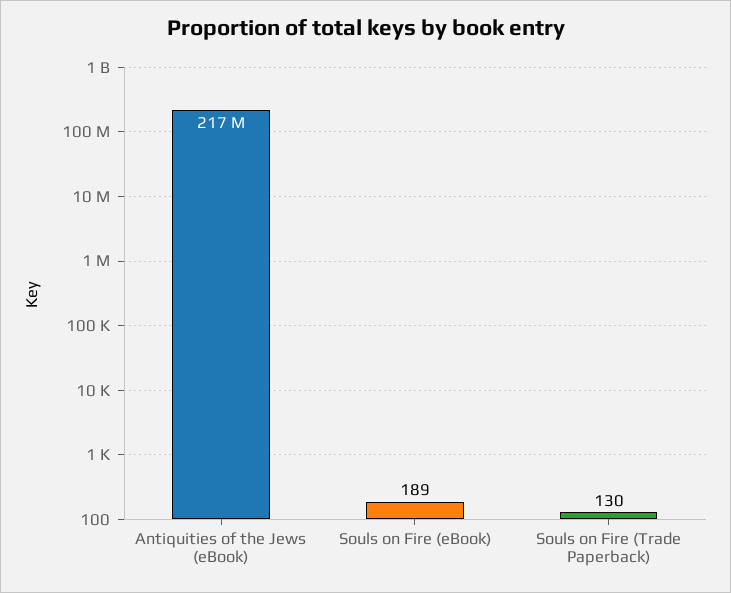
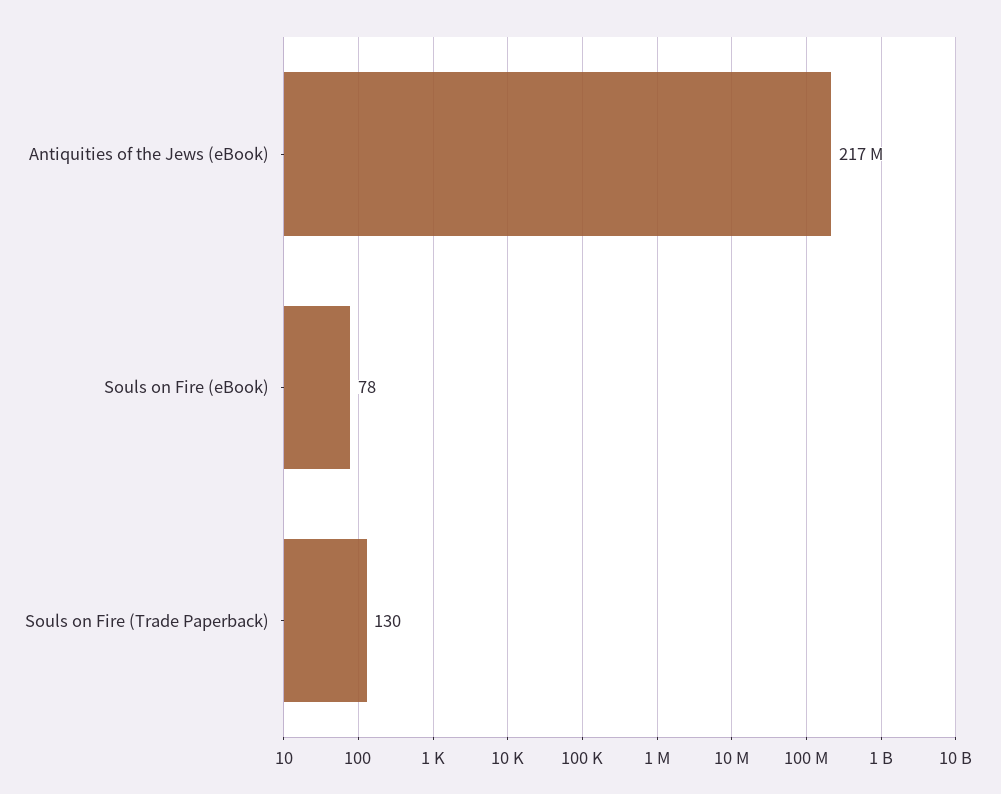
Souls on Fire (eBook): 189 -> 78

